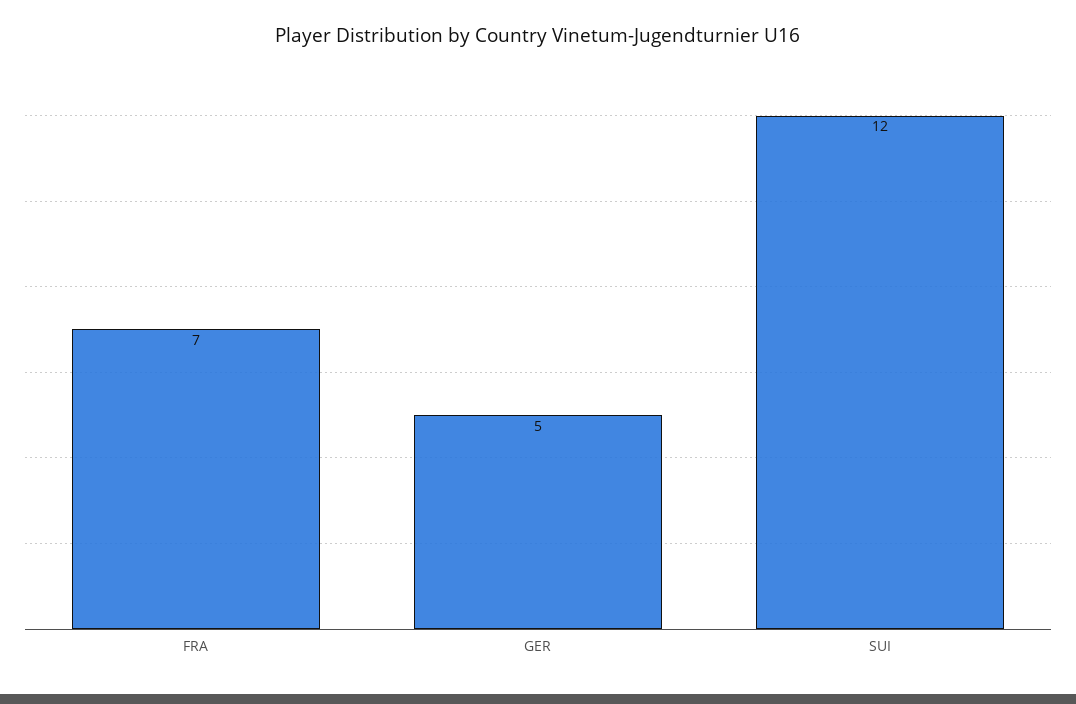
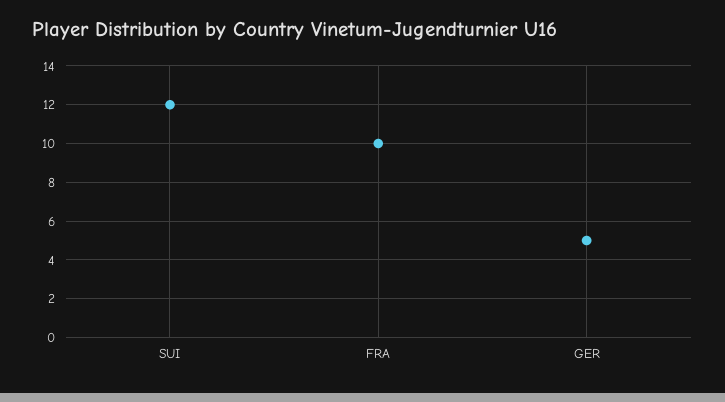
FRA: 7 -> 10

